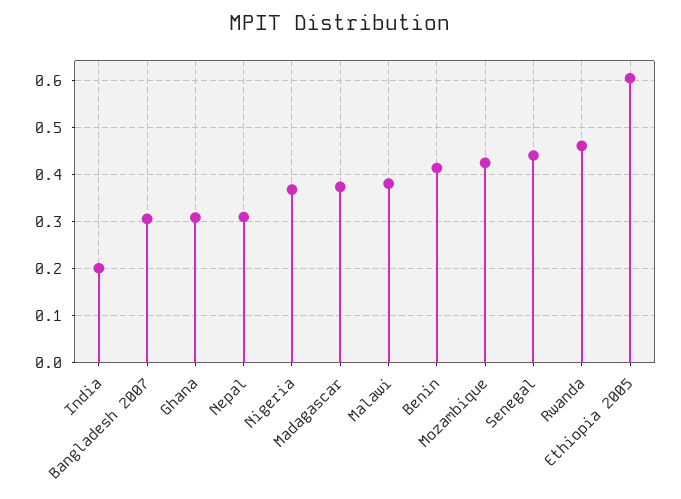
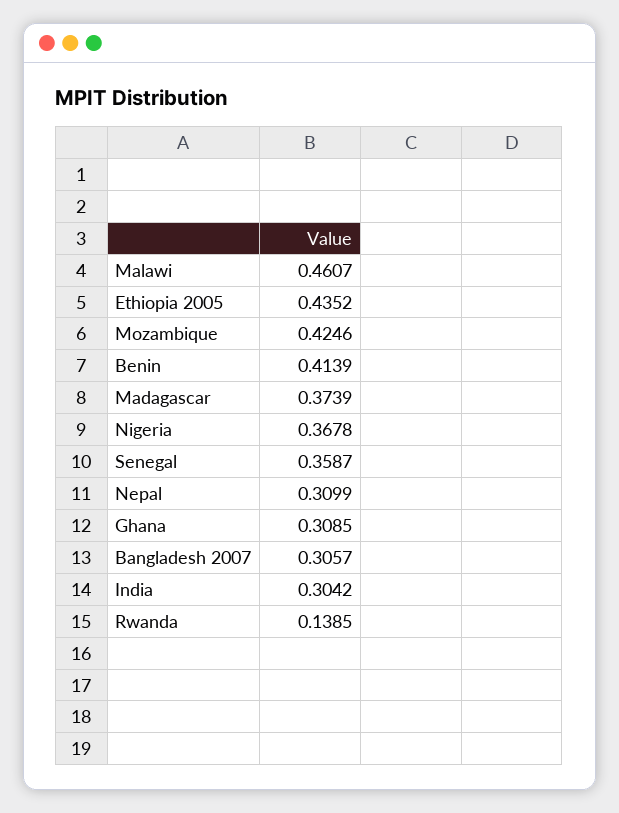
India: 0.2 -> 0.3042
Malawi: 0.38 -> 0.4607
Senegal: 0.44 -> 0.3587
Rwanda: 0.46 -> 0.1385
Ethiopia 2005: 0.6 -> 0.4352

